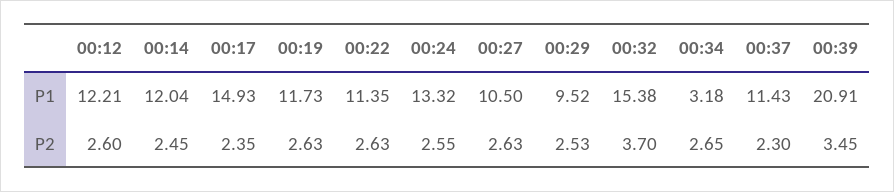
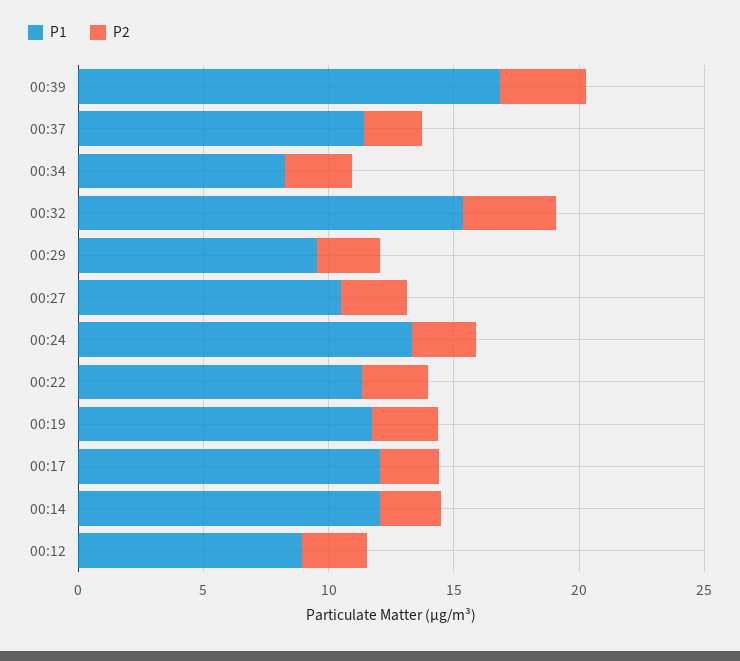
P1, 00:12: 12.21 -> 9
P1, 00:17: 14.93 -> 12
P1, 00:34: 3.18 -> 8
P1, 00:39: 20.91 -> 17

